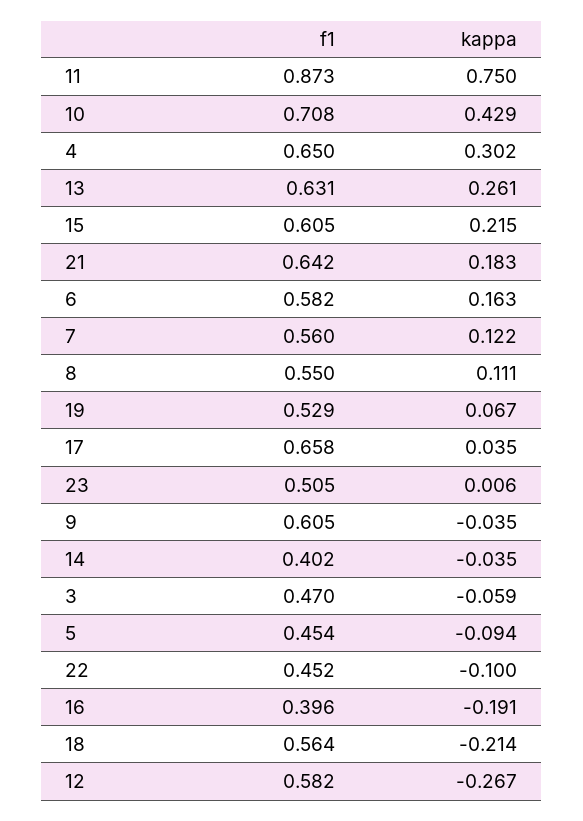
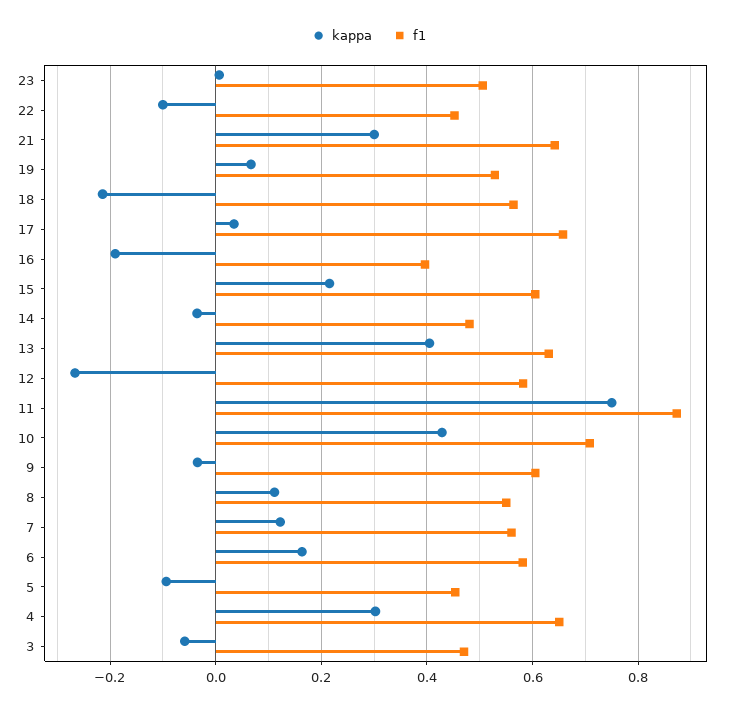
kappa, 13: 0.261 -> 0.4
kappa, 21: 0.183 -> 0.3
f1, 14: 0.402 -> 0.48

